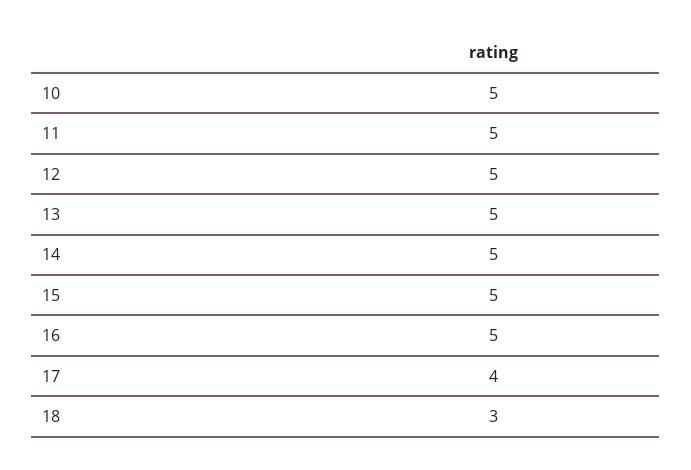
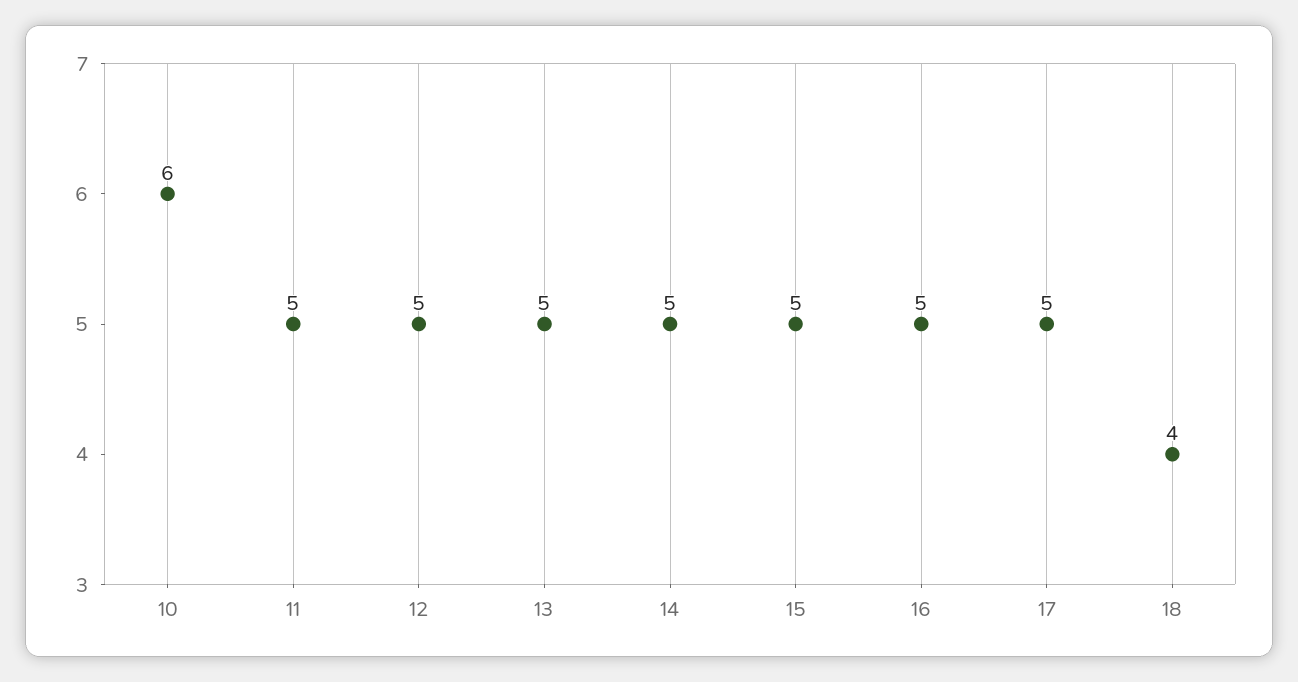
10: 5 -> 6
17: 4 -> 5
18: 3 -> 4

